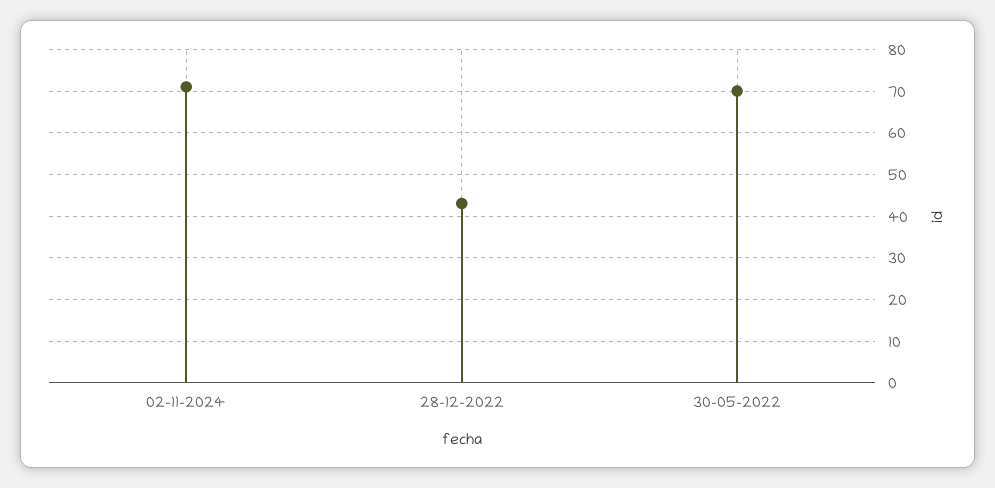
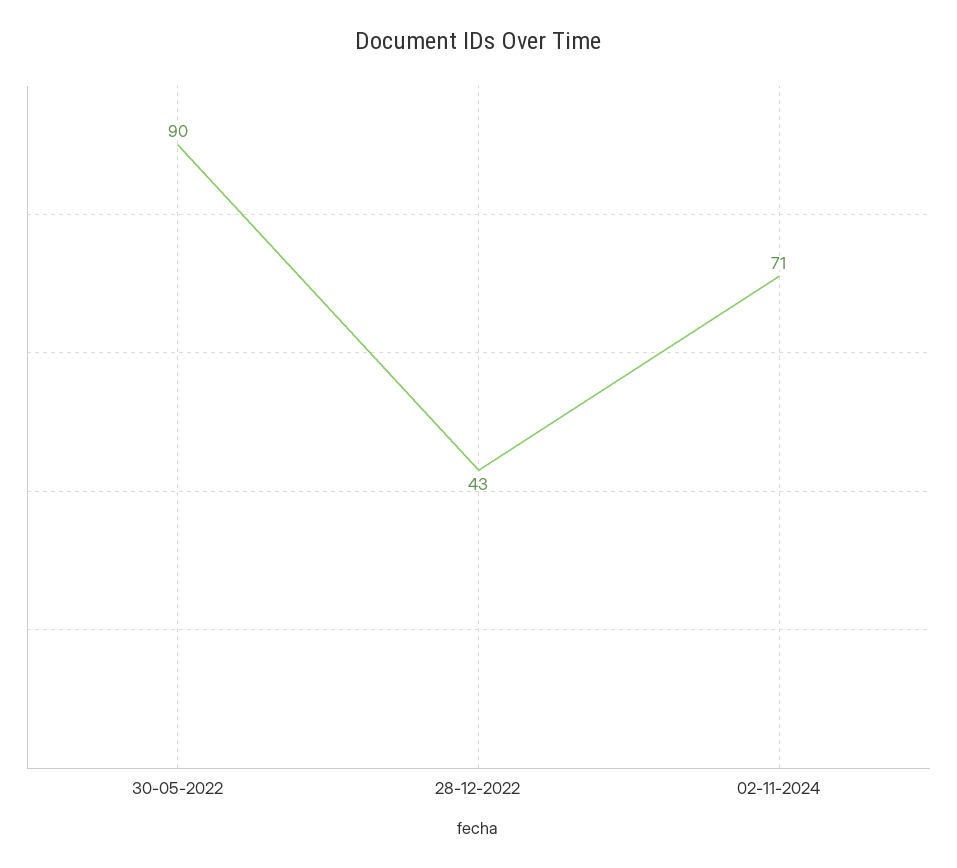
30-05-2022: 70 -> 90

